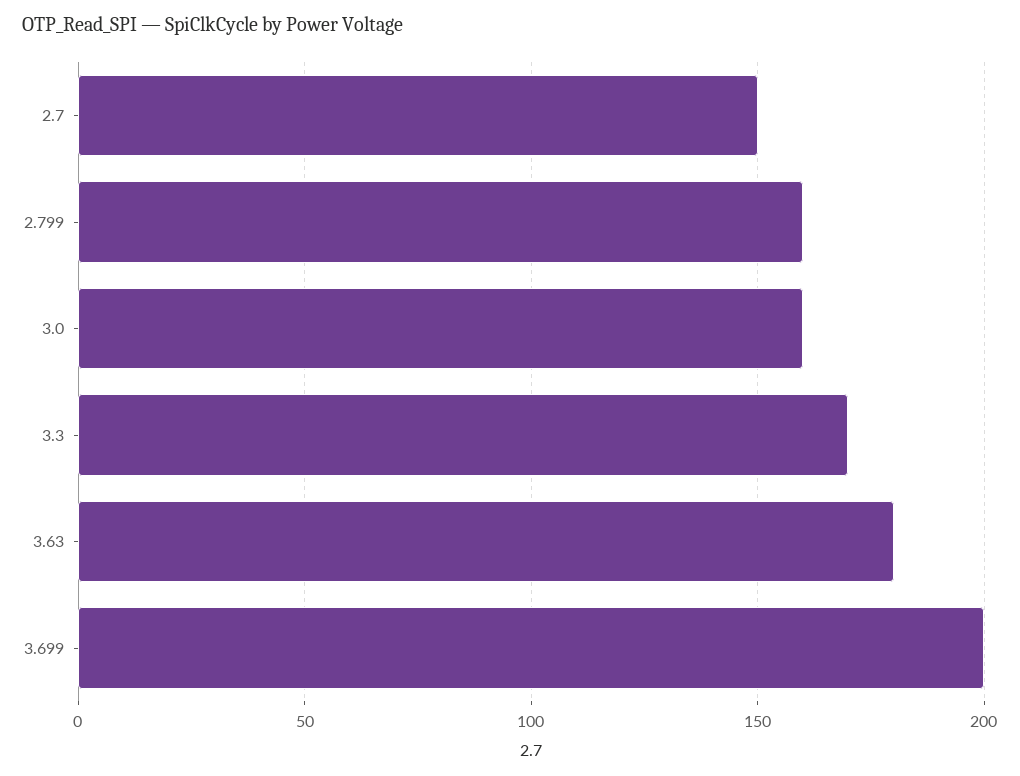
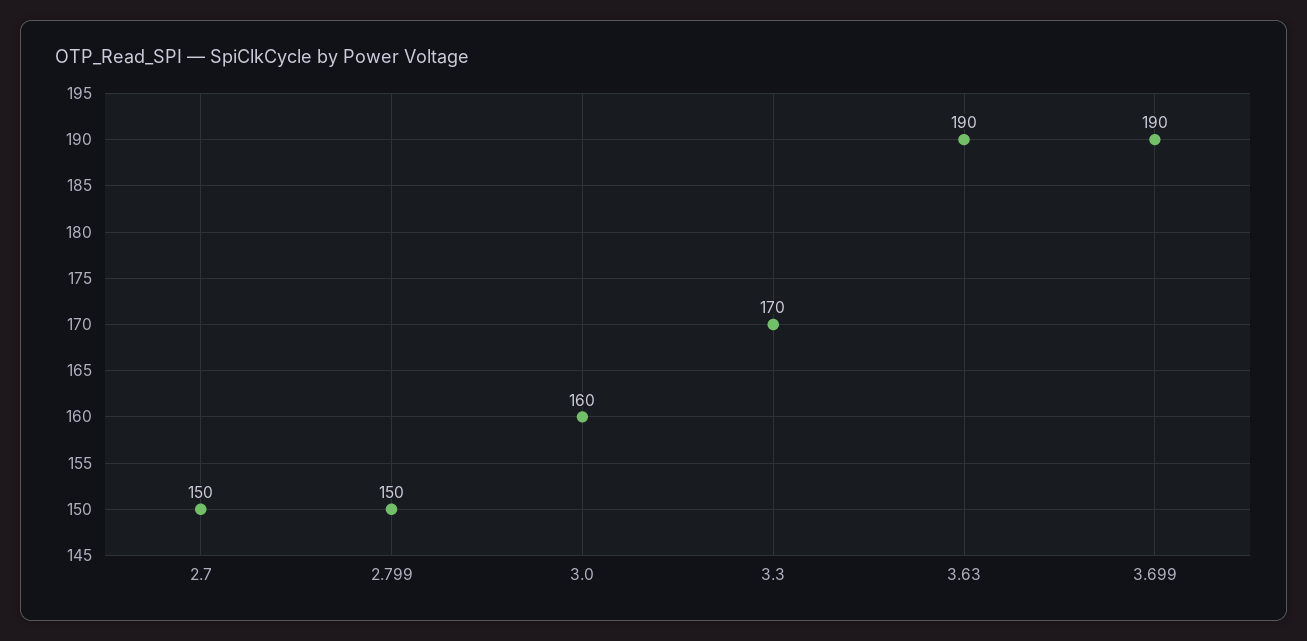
2.799: 160 -> 150
3.63: 180 -> 190
3.699: 200 -> 190

